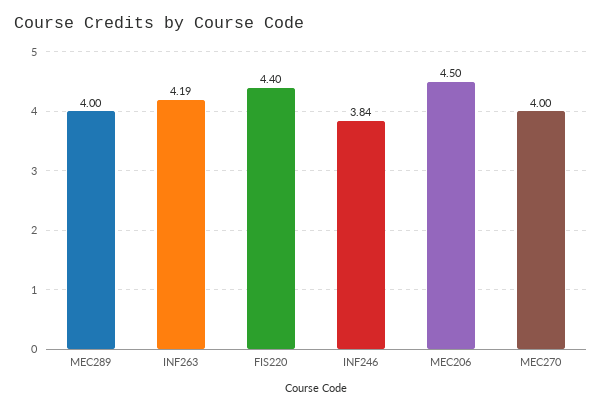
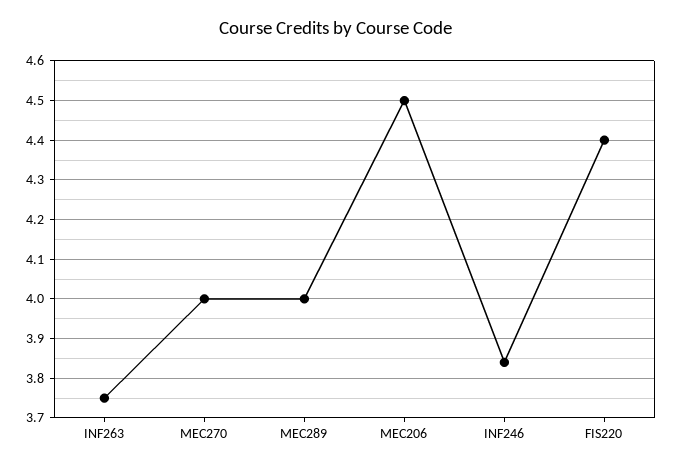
INF263: 4.19 -> 3.75

